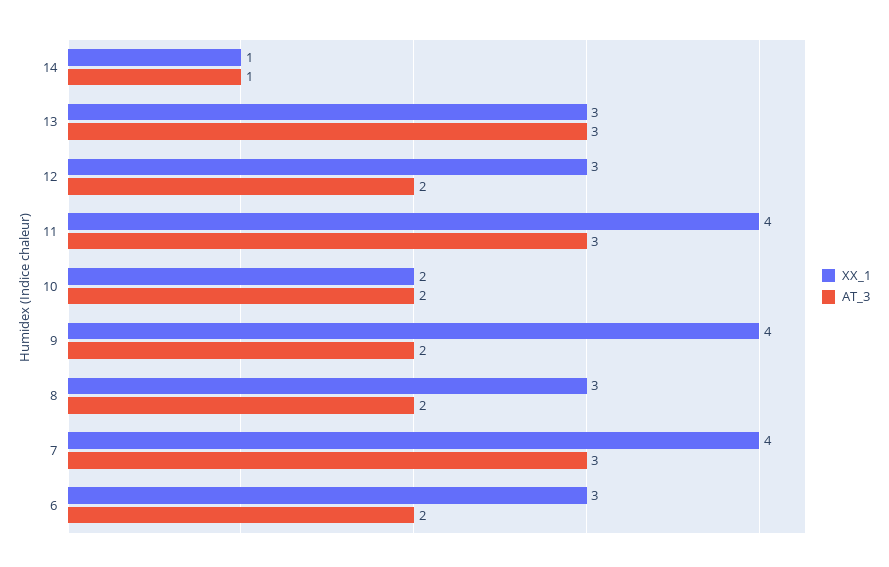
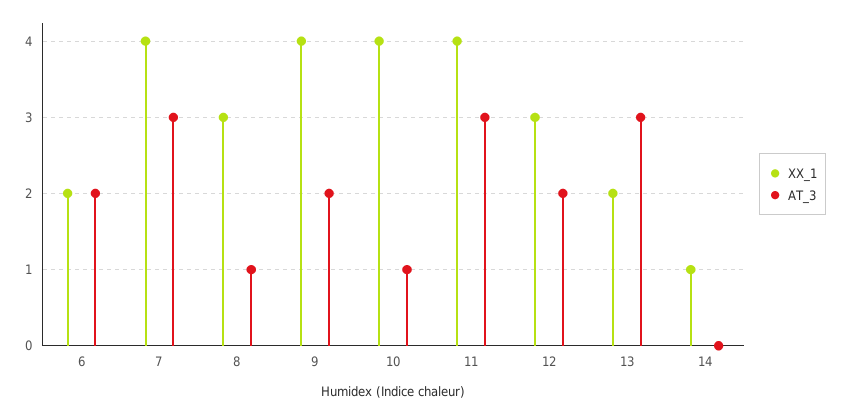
AT_3, 14: 1 -> 0
XX_1, 13: 3 -> 2
XX_1, 10: 2 -> 4
AT_3, 10: 2 -> 1
AT_3, 8: 2 -> 1
XX_1, 6: 3 -> 2

